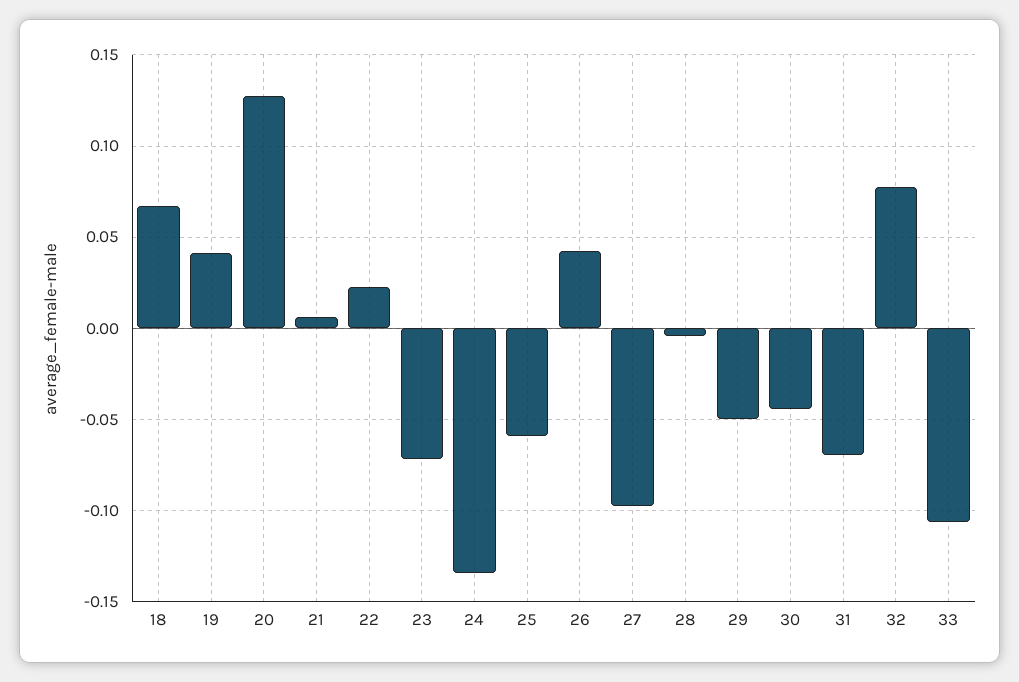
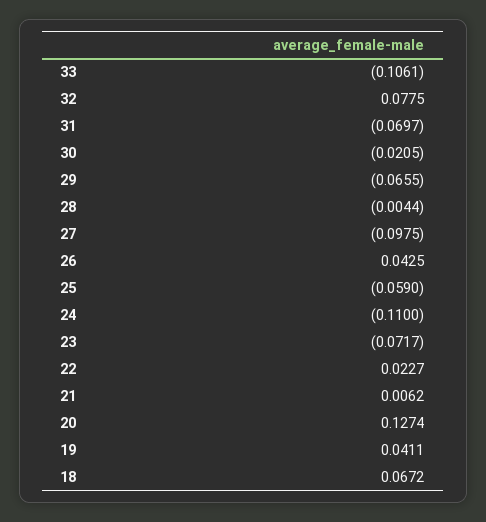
24: -0.135 -> -0.11
29: -0.05 -> -0.0655
30: -0.045 -> -0.0205

